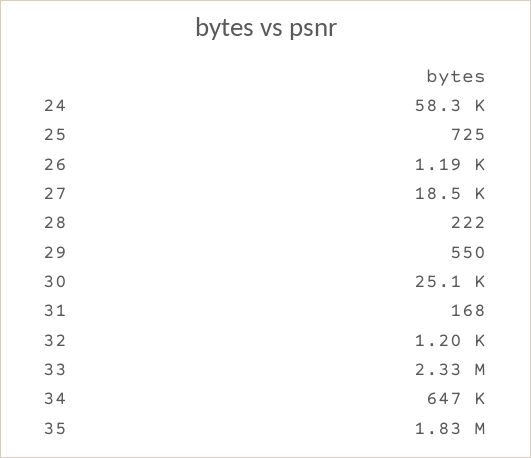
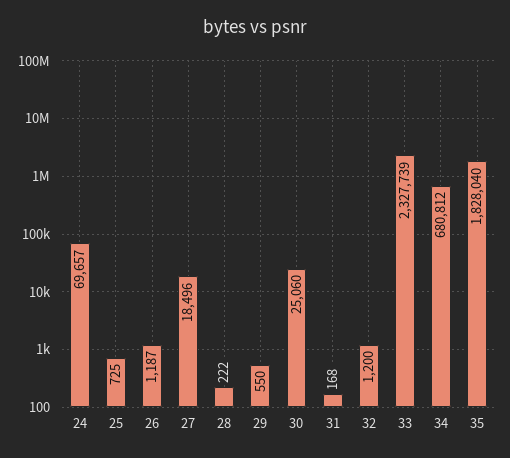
24: 58300 -> 69657
34: 647000 -> 680812

